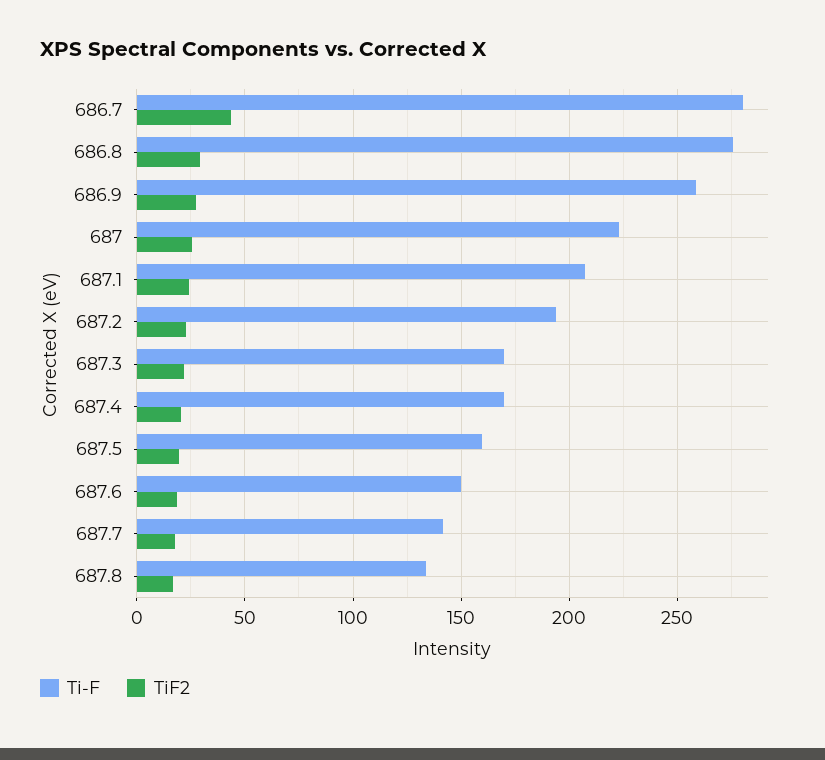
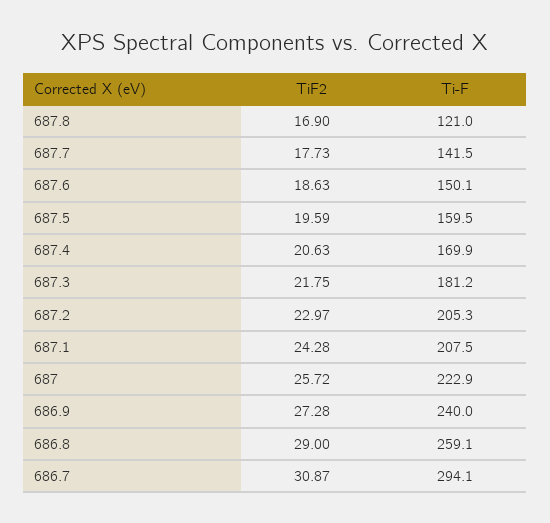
Ti-F, 686.7: 280 -> 294.1
TiF2, 686.7: 45 -> 30.87
Ti-F, 686.8: 275 -> 259.1
Ti-F, 686.9: 260 -> 240
Ti-F, 687.2: 195 -> 205.3
Ti-F, 687.3: 170 -> 181.2
Ti-F, 687.8: 135 -> 121

